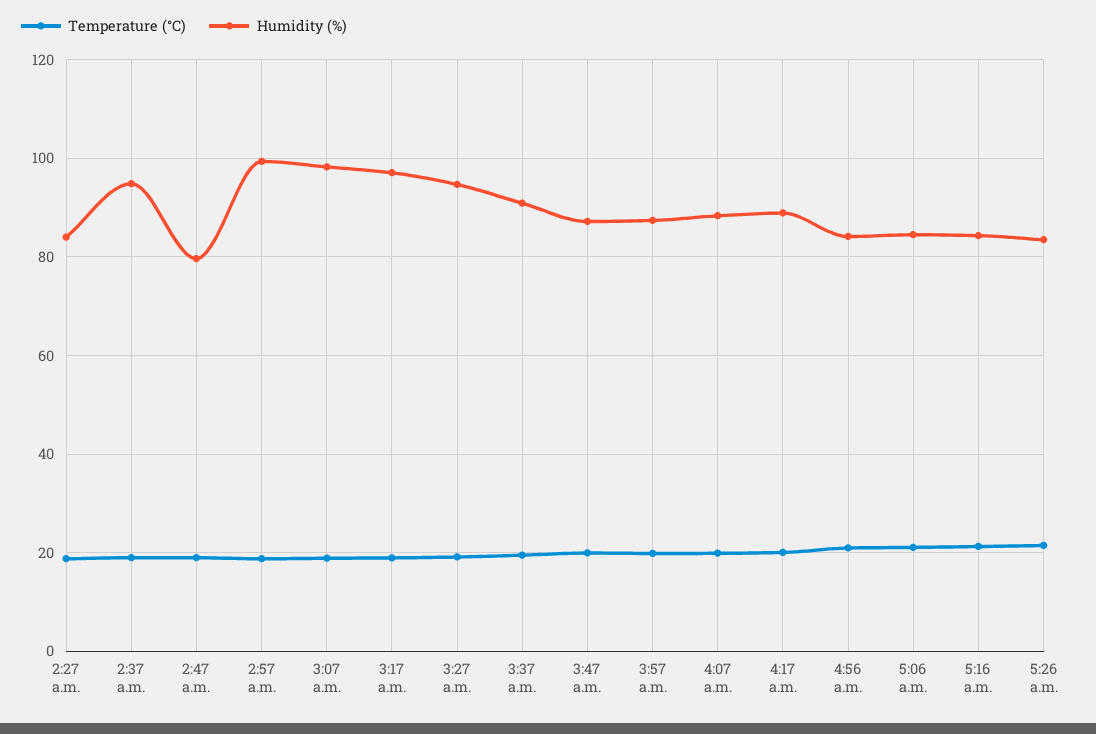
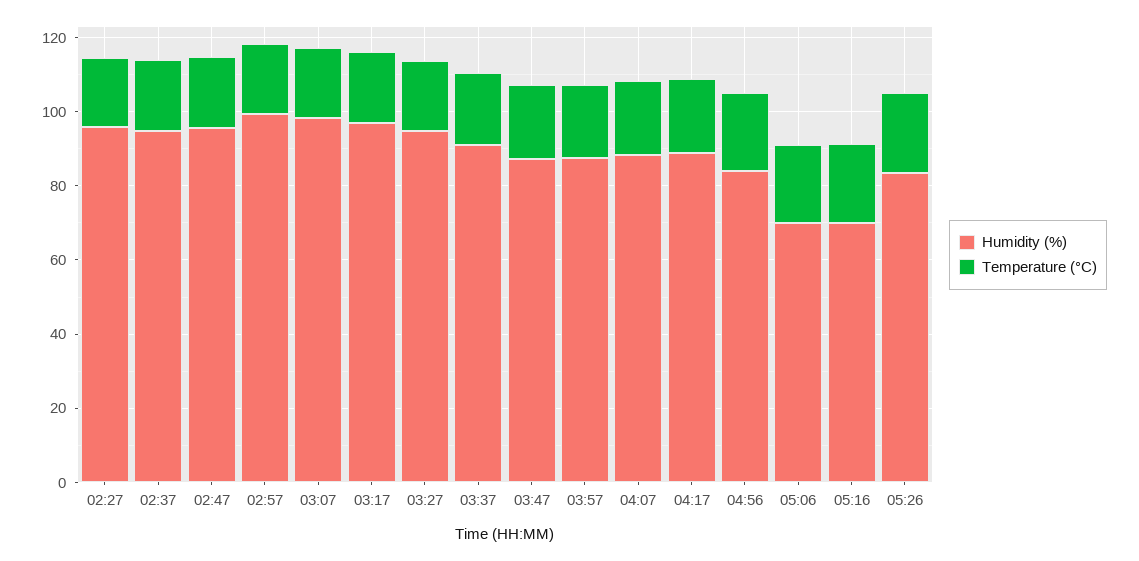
Humidity (%), 2:27 a.m.: 84 -> 95
Humidity (%), 2:47 a.m.: 80 -> 95
Humidity (%), 5:06 a.m.: 84 -> 70
Humidity (%), 5:16 a.m.: 84 -> 70

